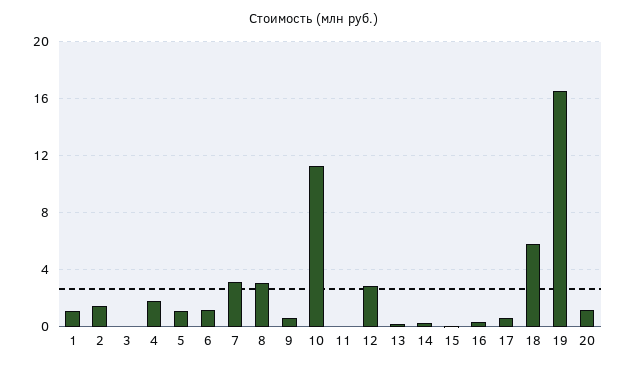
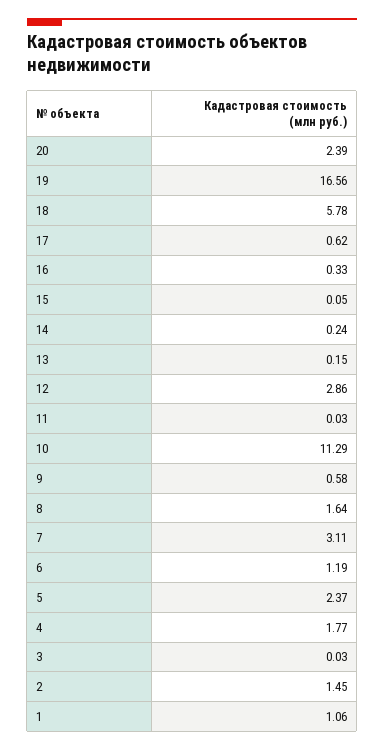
5: 1 -> 2.37
8: 3 -> 1.64
20: 1 -> 2.39

